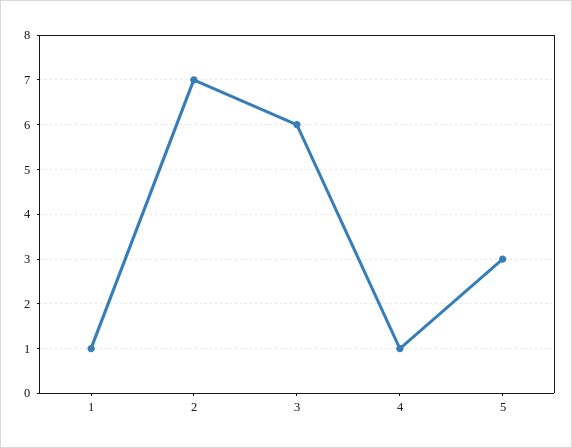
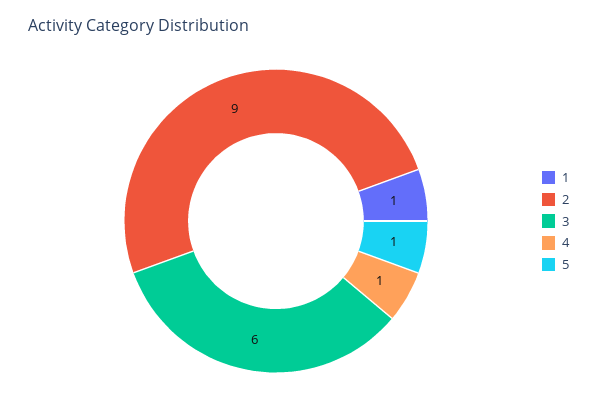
2: 7 -> 9
5: 3 -> 1

